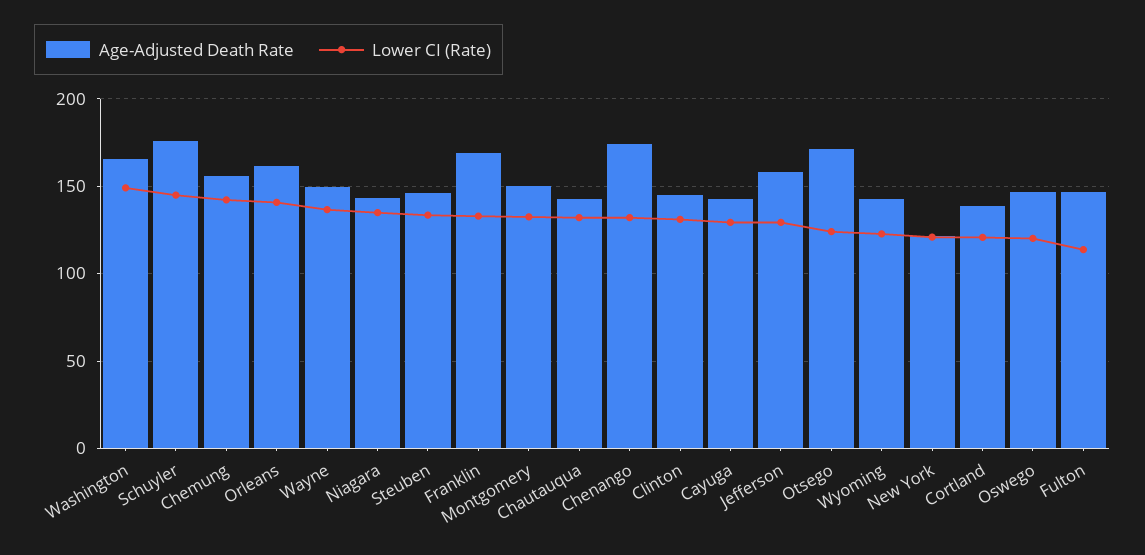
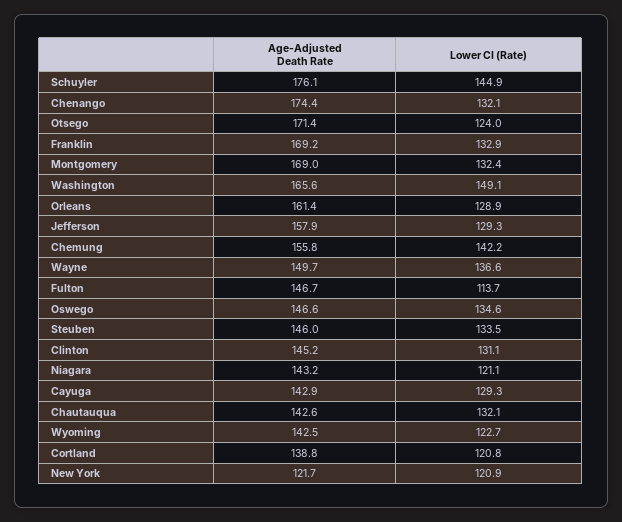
Lower CI (Rate), Orleans: 140 -> 128.9
Lower CI (Rate), Niagara: 135 -> 121.1
Age-Adjusted Death Rate, Montgomery: 150 -> 169
Lower CI (Rate), Oswego: 120 -> 134.6

